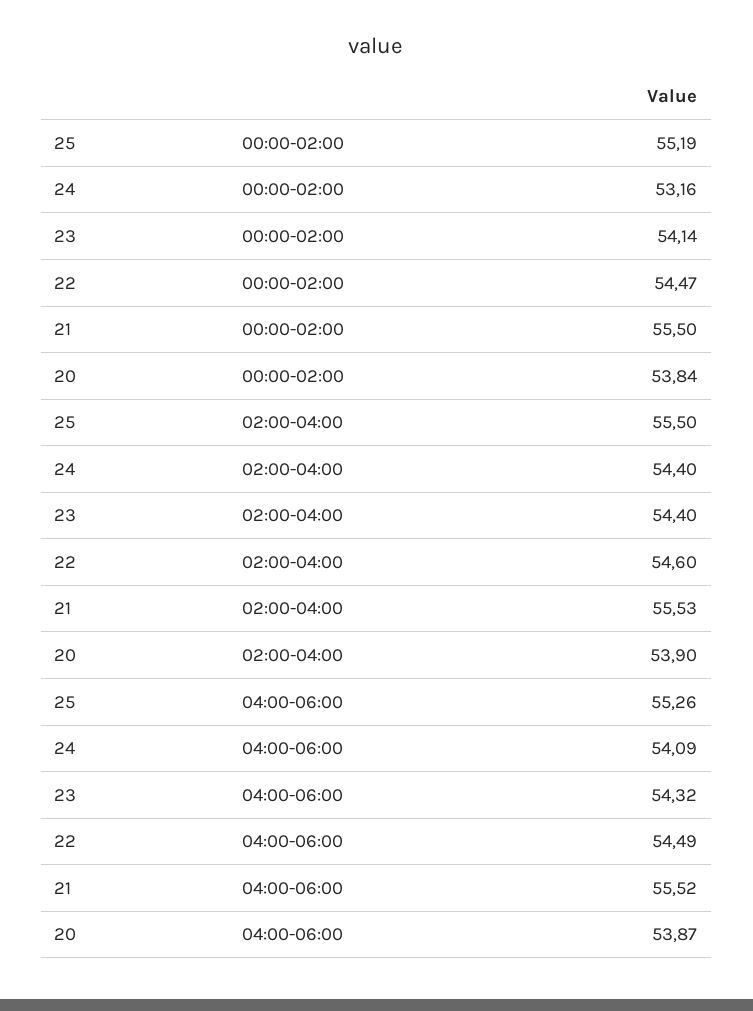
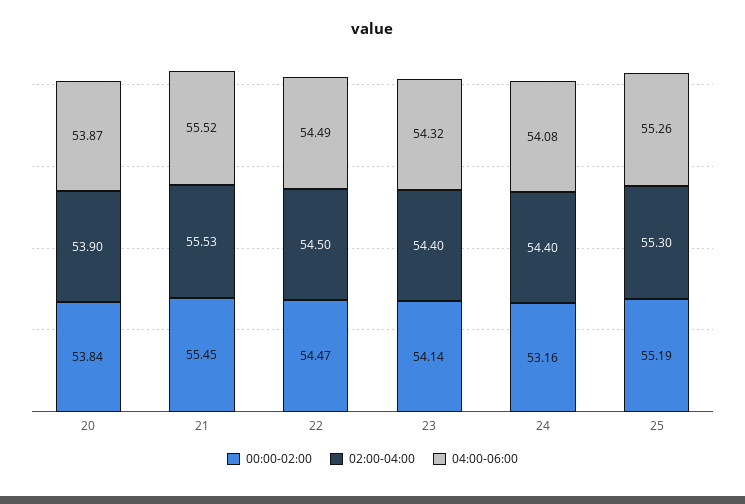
00:00-02:00, 21: 55.5 -> 55.45
02:00-04:00, 25: 55.5 -> 55.3
02:00-04:00, 22: 54.6 -> 54.5
04:00-06:00, 24: 54.09 -> 54.08

